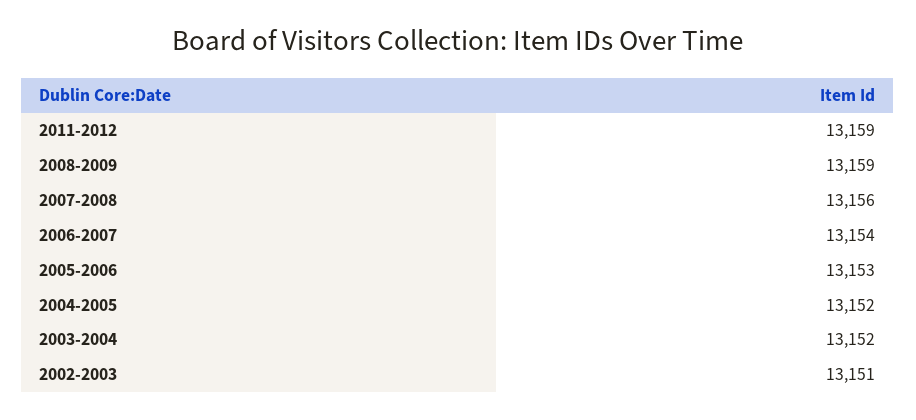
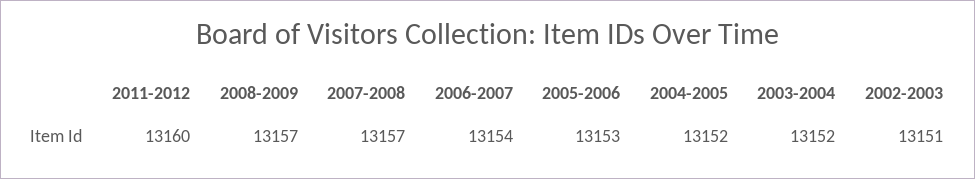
2011-2012: 13159 -> 13160
2008-2009: 13159 -> 13157
2007-2008: 13156 -> 13157

